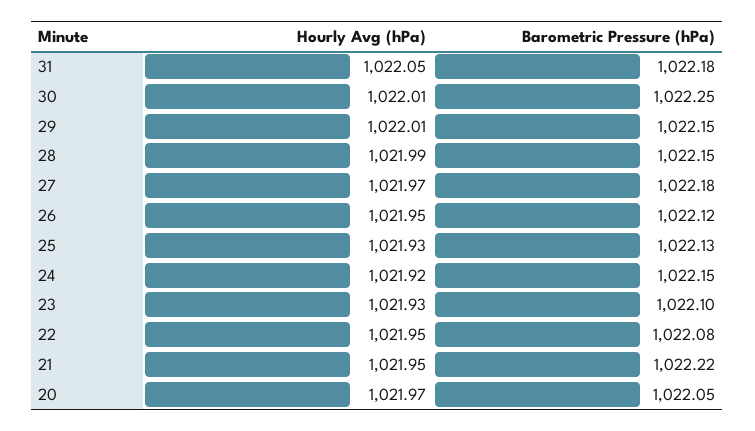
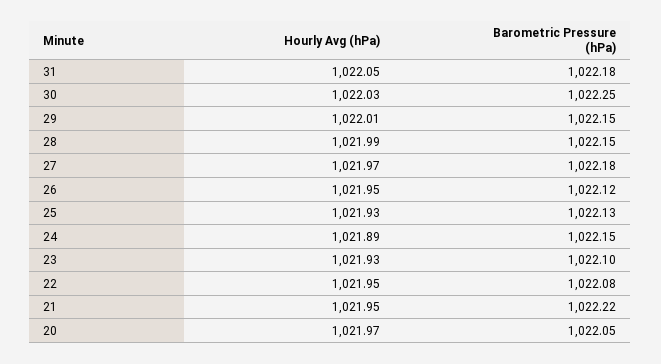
Hourly Avg (hPa), 30: 1022.01 -> 1022.03
Hourly Avg (hPa), 24: 1021.92 -> 1021.89

